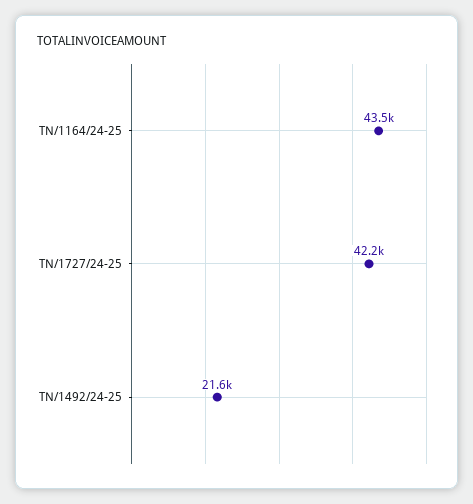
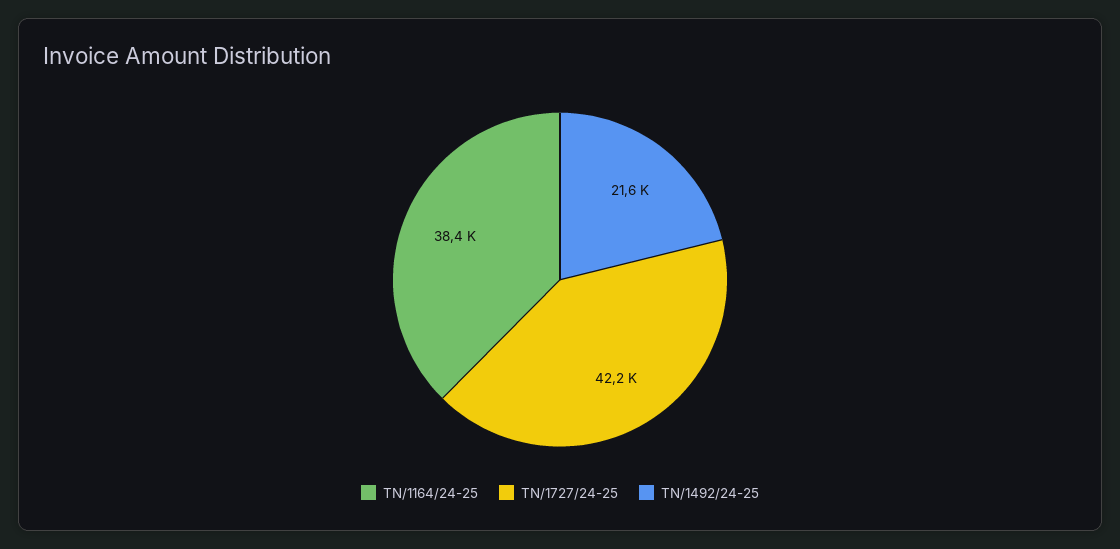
TN/1164/24-25: 43500 -> 38400

